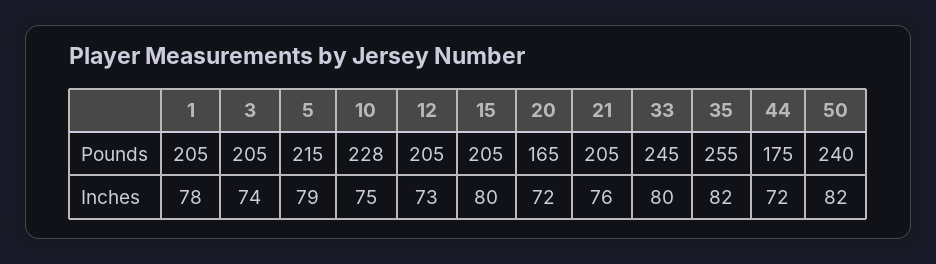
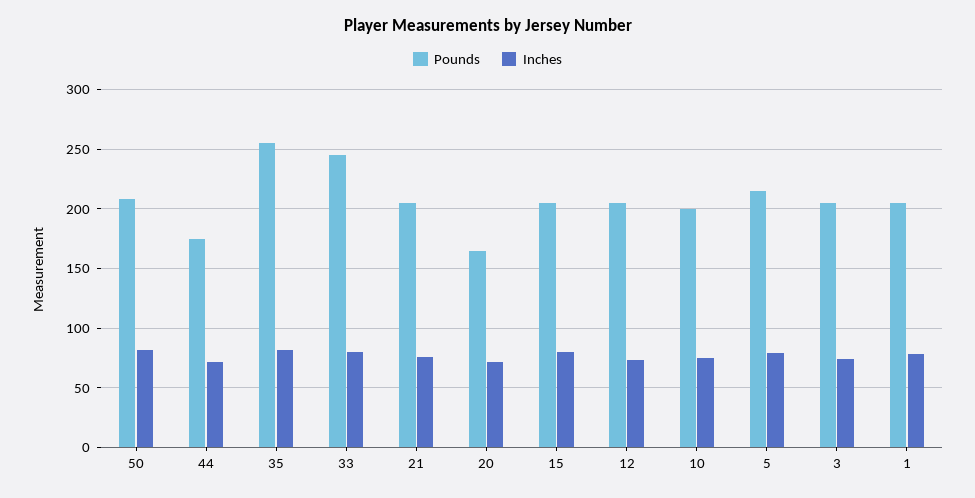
Pounds, 10: 228 -> 200
Pounds, 50: 240 -> 210

